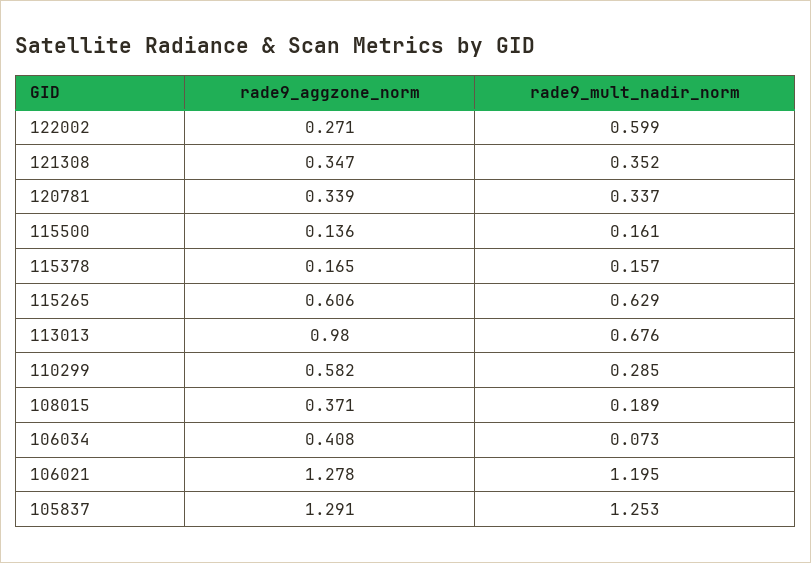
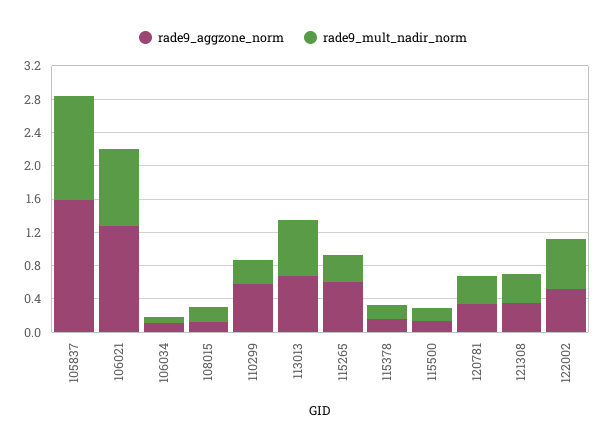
rade9_aggzone_norm, 122002: 0.271 -> 0.5
rade9_mult_nadir_norm, 115265: 0.629 -> 0.3
rade9_aggzone_norm, 113013: 0.98 -> 0.7
rade9_aggzone_norm, 108015: 0.371 -> 0.1
rade9_aggzone_norm, 106034: 0.408 -> 0.1
rade9_mult_nadir_norm, 106021: 1.195 -> 0.9
rade9_aggzone_norm, 105837: 1.291 -> 1.6

